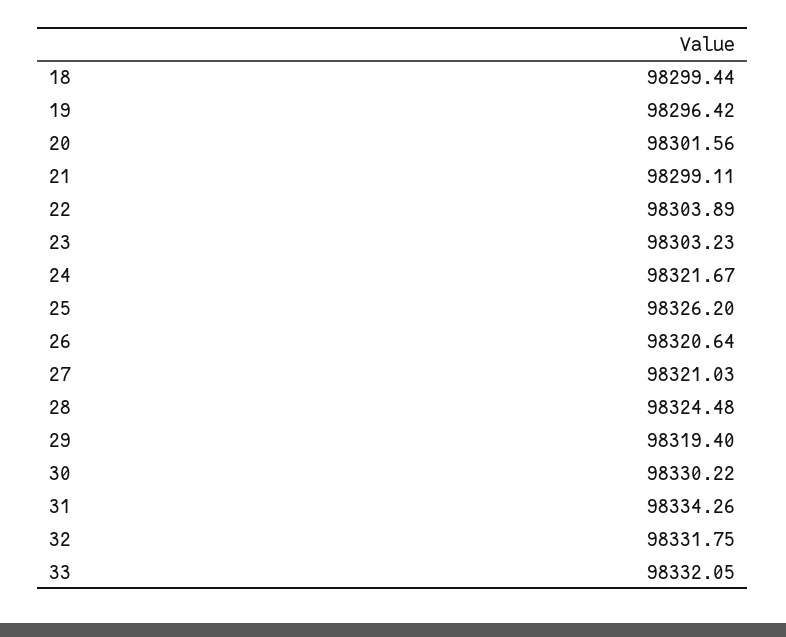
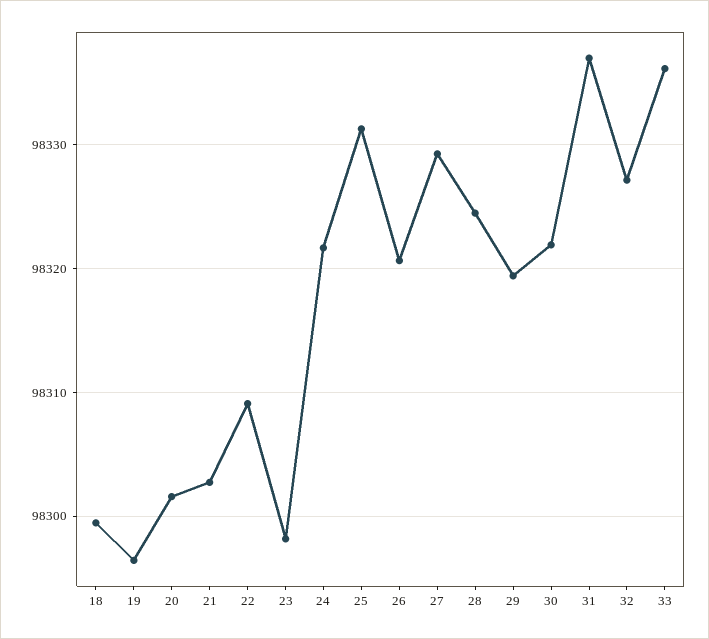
21: 98299.11 -> 98303
22: 98303.89 -> 98309
23: 98303.23 -> 98298
25: 98326.2 -> 98331
27: 98321.03 -> 98329
30: 98330.22 -> 98322
31: 98334.26 -> 98337
32: 98331.75 -> 98327
33: 98332.05 -> 98336

